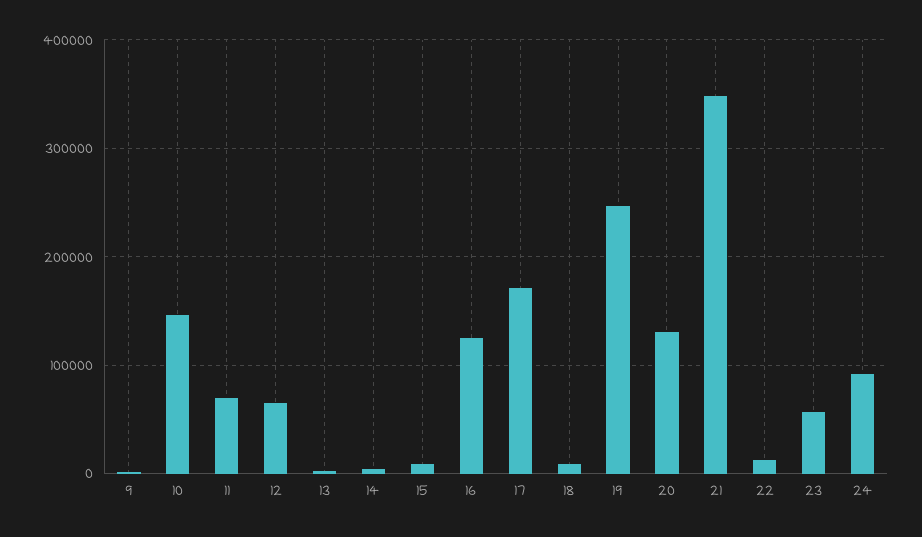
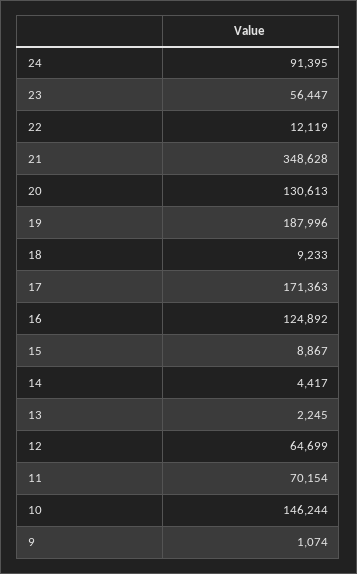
19: 250000 -> 187996

